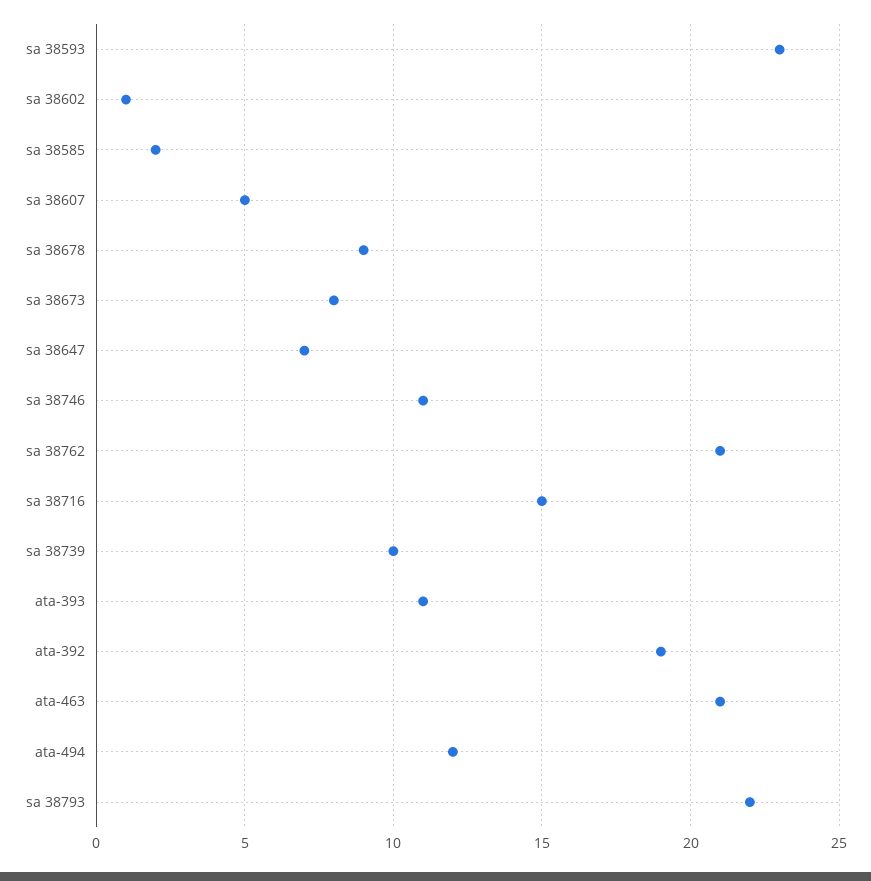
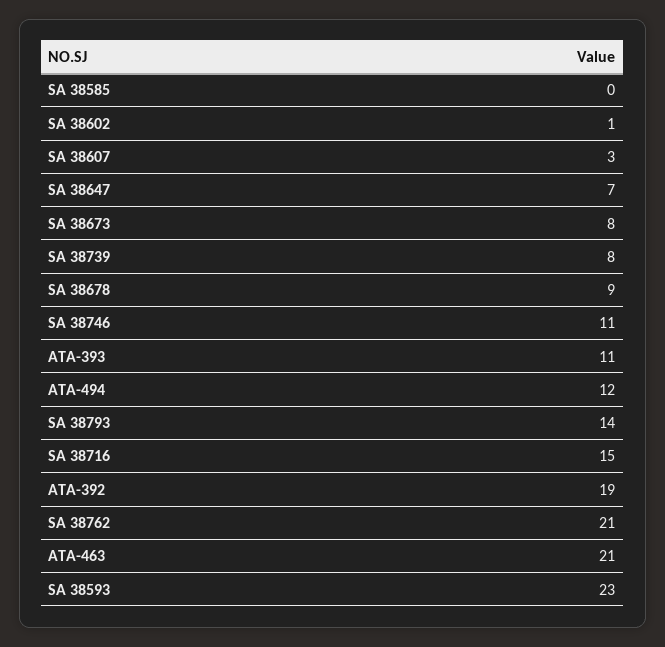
sa 38585: 2 -> 0
sa 38607: 5 -> 3
sa 38739: 10 -> 8
sa 38793: 22 -> 14

